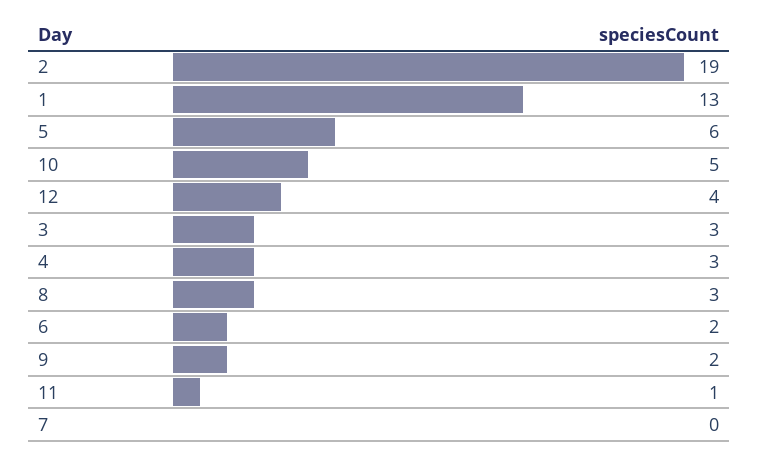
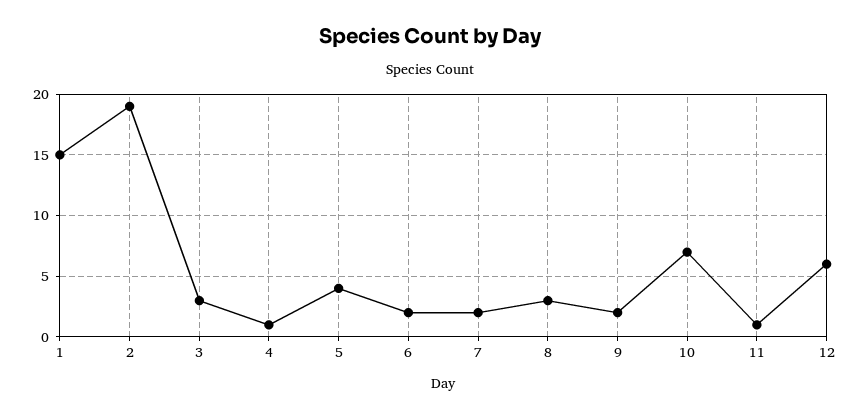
1: 13 -> 15
5: 6 -> 4
10: 5 -> 7
12: 4 -> 6
4: 3 -> 1
7: 0 -> 2

